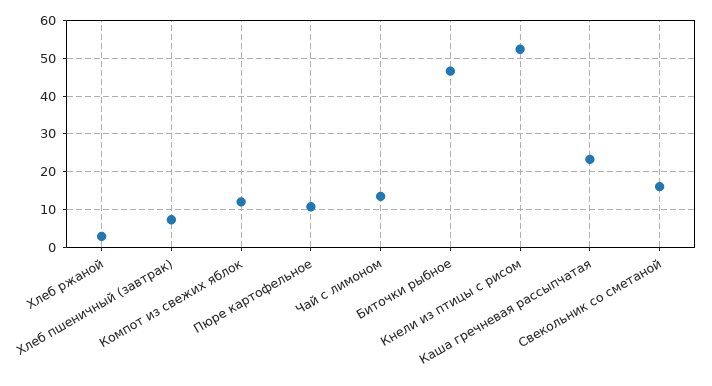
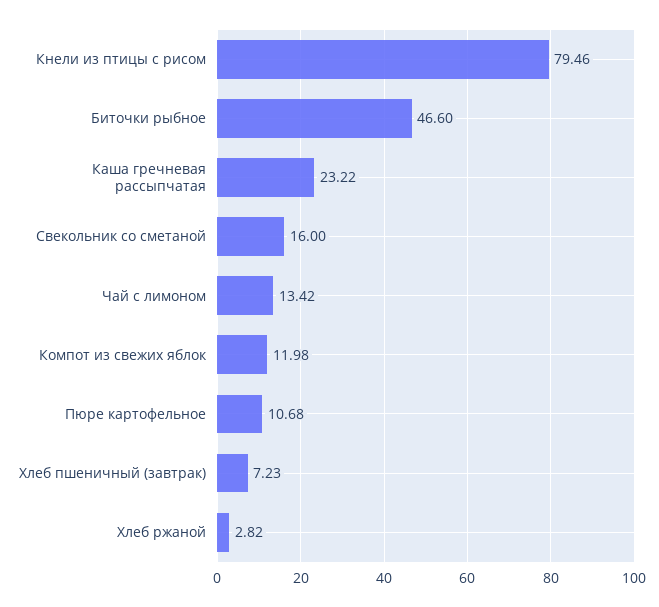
Кнели из птицы с рисом: 52 -> 79.46

